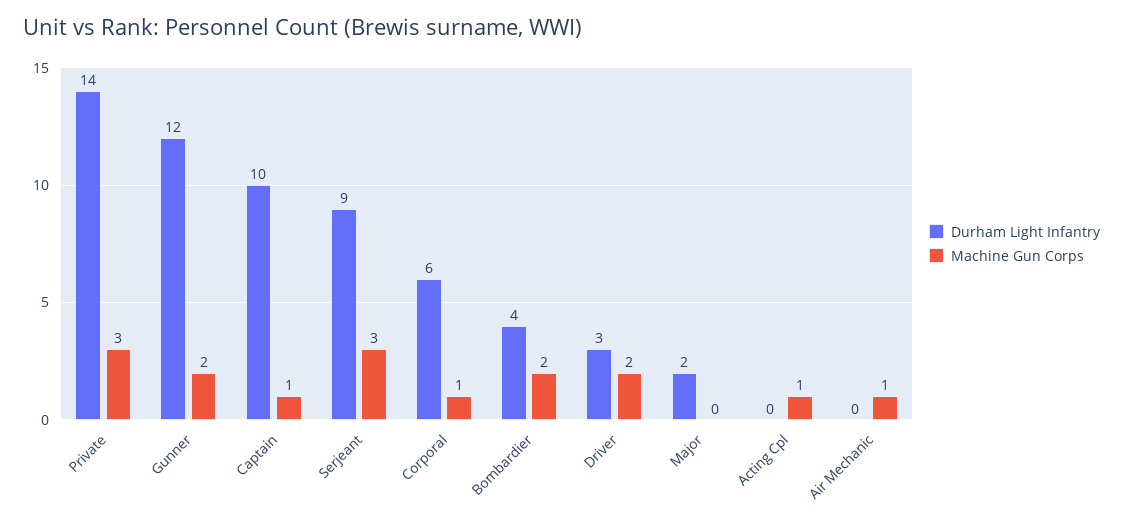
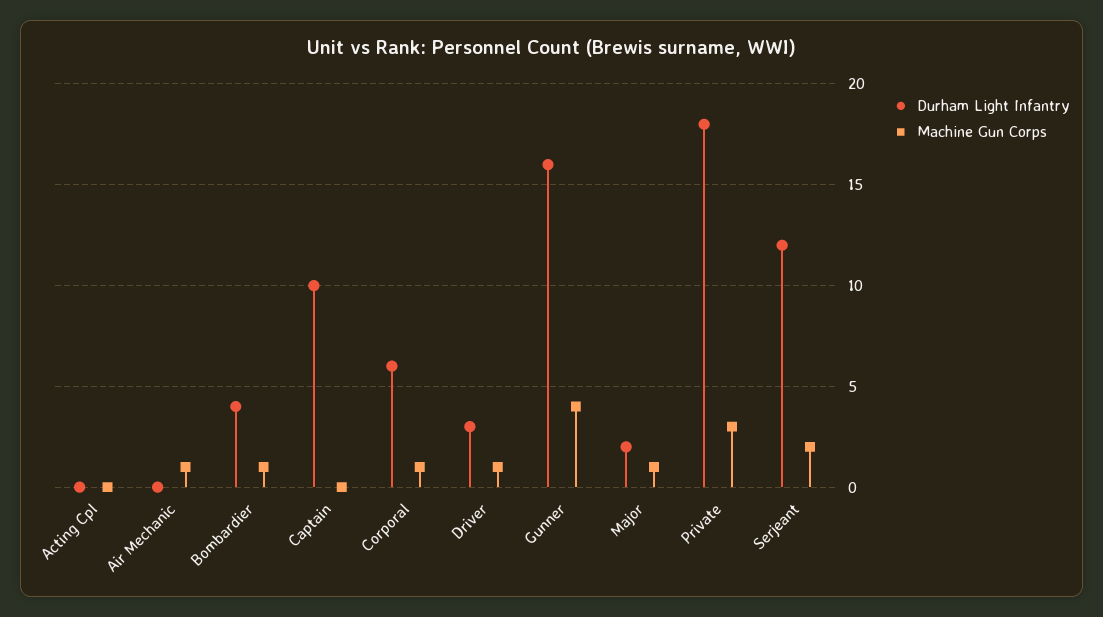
Durham Light Infantry, Private: 14 -> 18
Durham Light Infantry, Gunner: 12 -> 16
Machine Gun Corps, Gunner: 2 -> 4
Machine Gun Corps, Captain: 1 -> 0
Durham Light Infantry, Serjeant: 9 -> 12
Machine Gun Corps, Serjeant: 3 -> 2
Machine Gun Corps, Bombardier: 2 -> 1
Machine Gun Corps, Driver: 2 -> 1
Machine Gun Corps, Major: 0 -> 1
Machine Gun Corps, Acting Cpl: 1 -> 0

